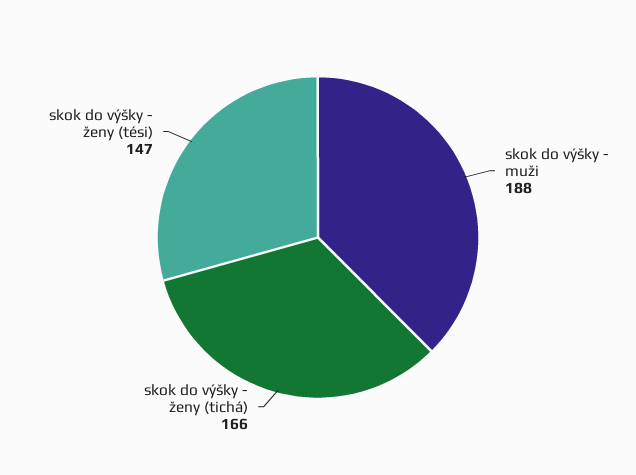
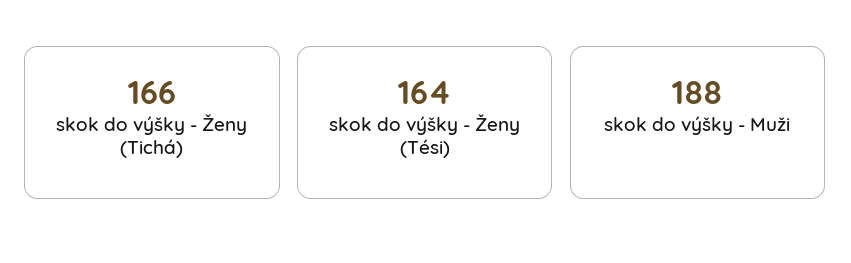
skok do výšky - ženy (tési): 147 -> 164

